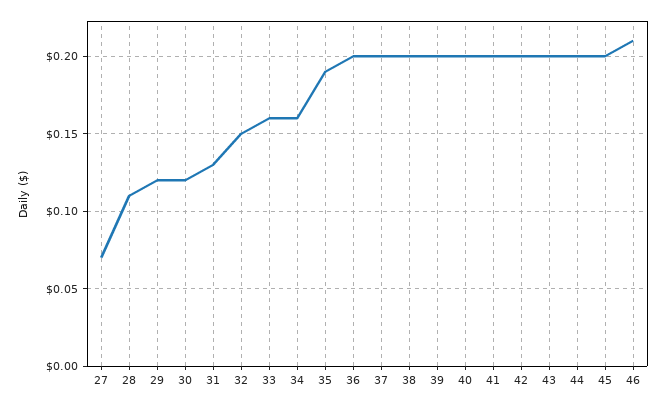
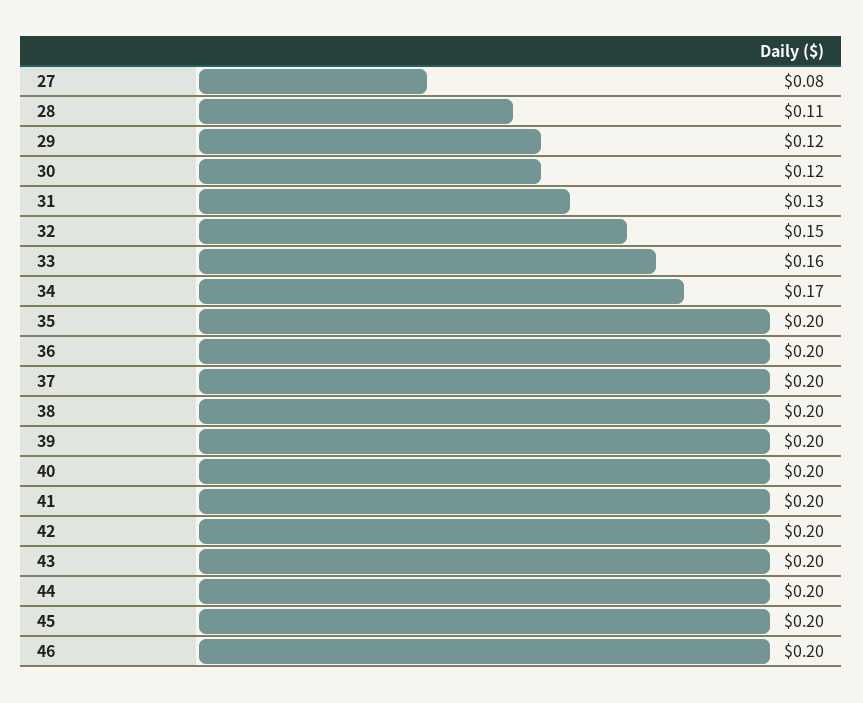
27: 0.07 -> 0.08
34: 0.16 -> 0.17
35: 0.19 -> 0.2
46: 0.21 -> 0.2

